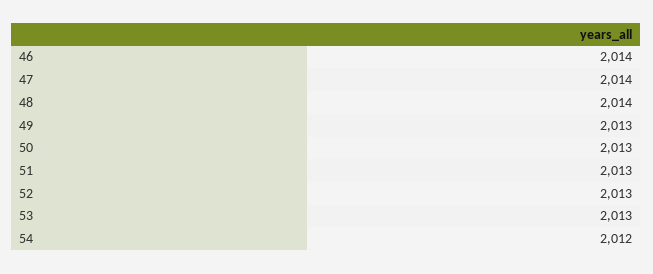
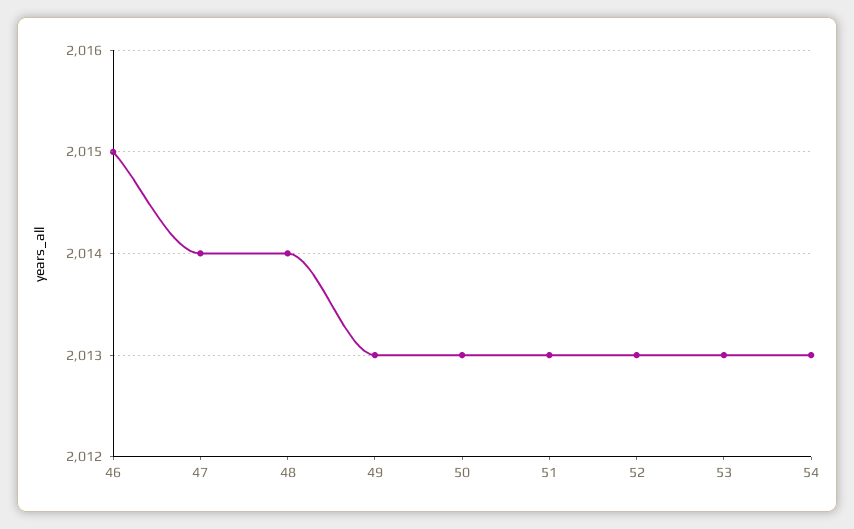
46: 2014 -> 2015
54: 2012 -> 2013

